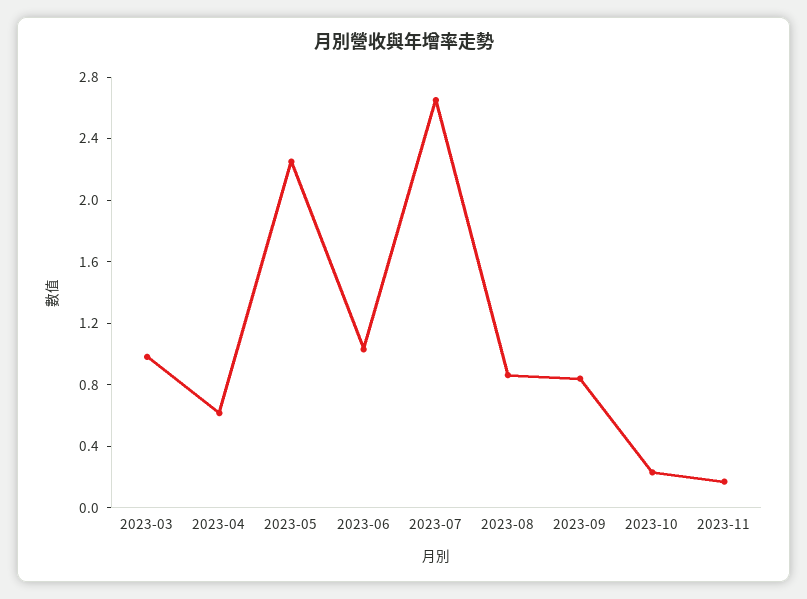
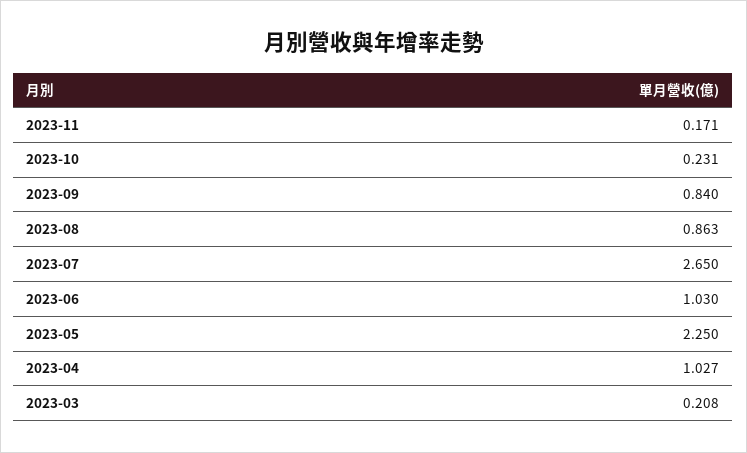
2023-03: 1 -> 0.208
2023-04: 0.6 -> 1.027

